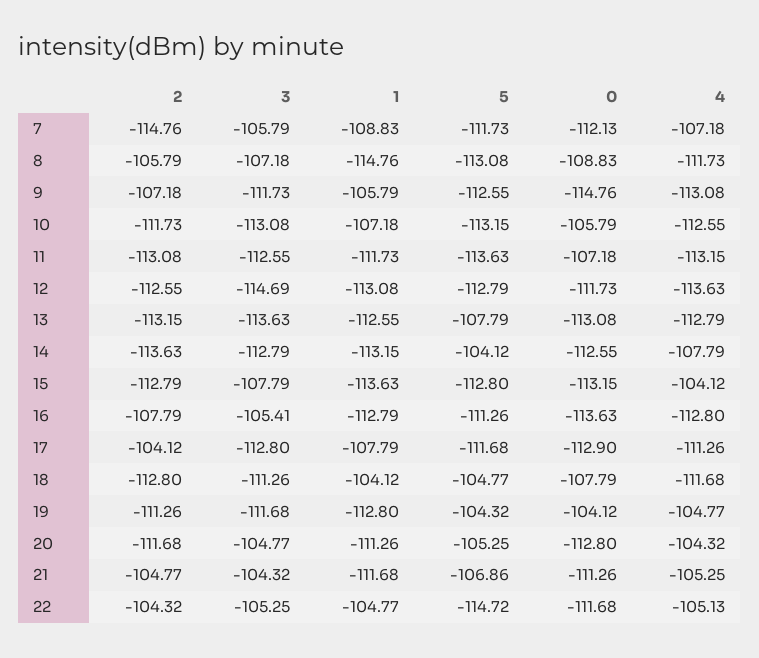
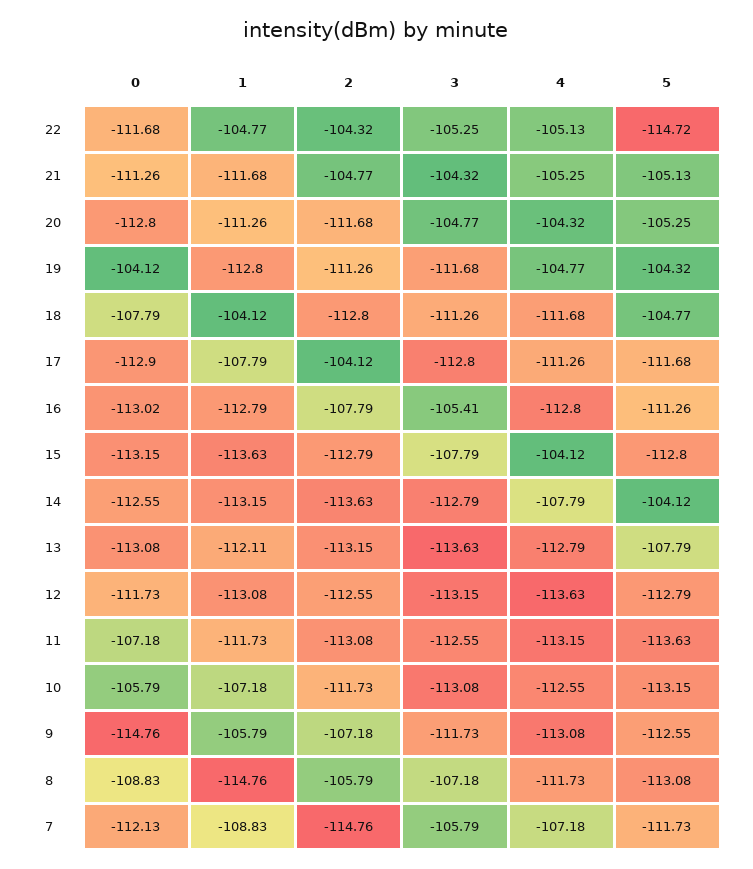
3, 12: -114.69 -> -113.15
1, 13: -112.55 -> -112.11
0, 16: -113.63 -> -113.02
5, 21: -106.86 -> -105.13

